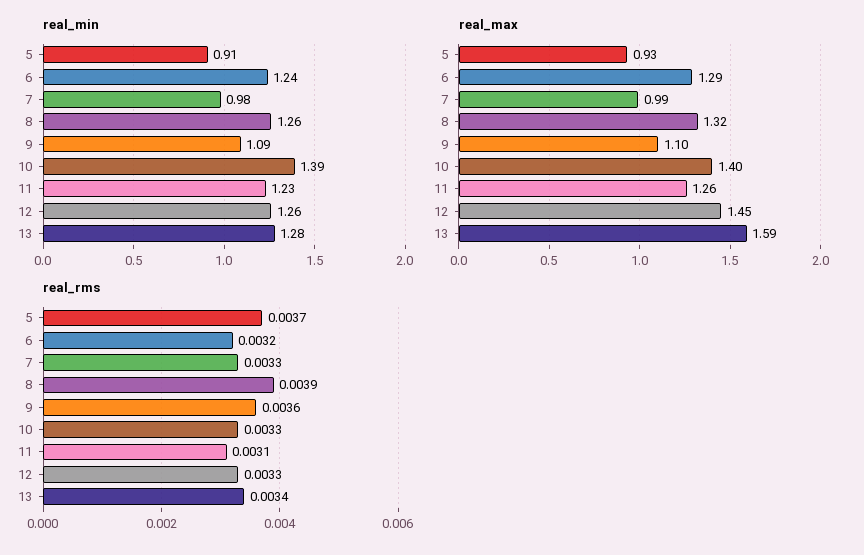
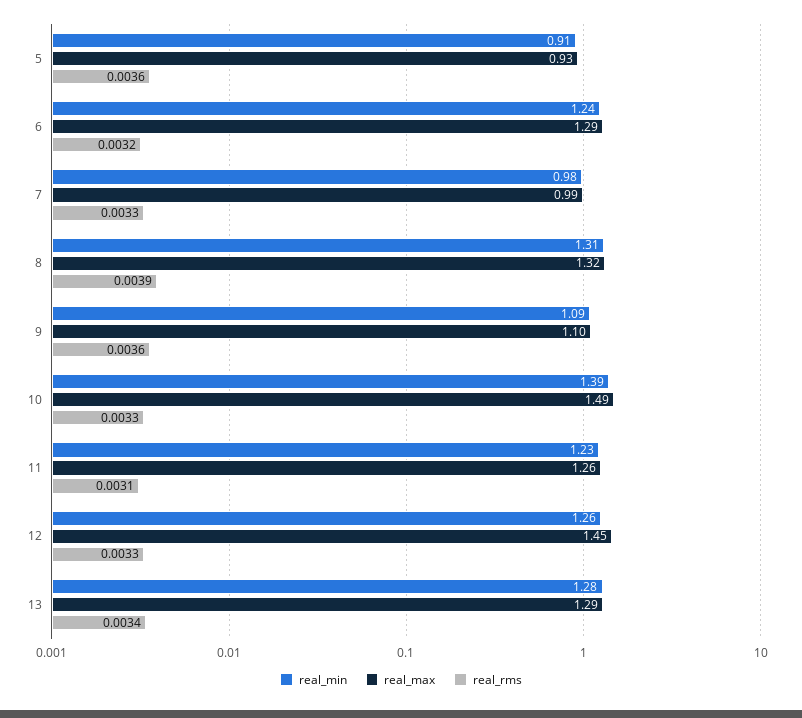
real_min, 8: 1.26 -> 1.31
real_max, 10: 1.4 -> 1.49
real_max, 13: 1.59 -> 1.29
real_rms, 5: 0.0037 -> 0.0036

